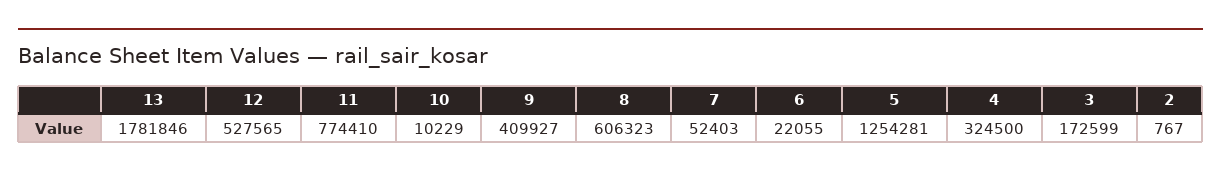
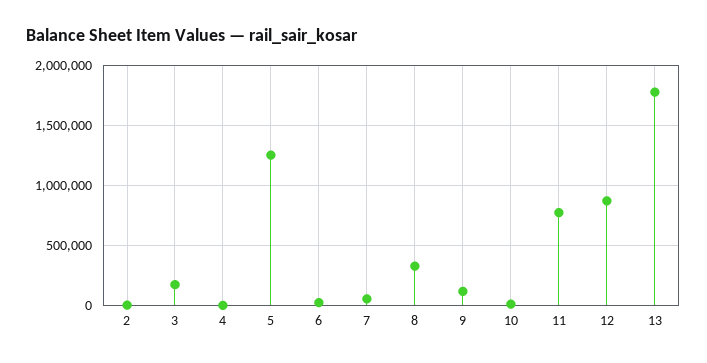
12: 527565 -> 900000
9: 409927 -> 100000
8: 606323 -> 300000
4: 324500 -> 0

